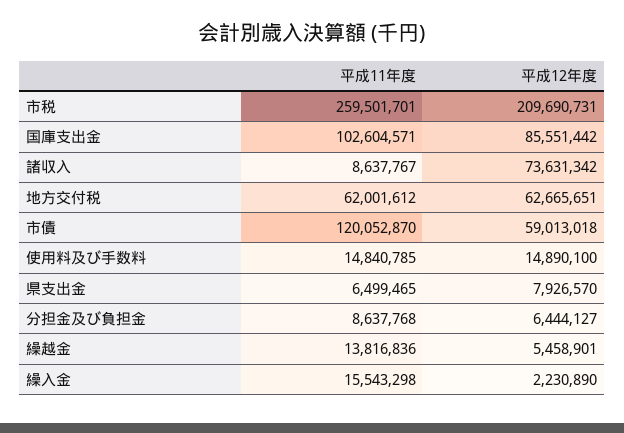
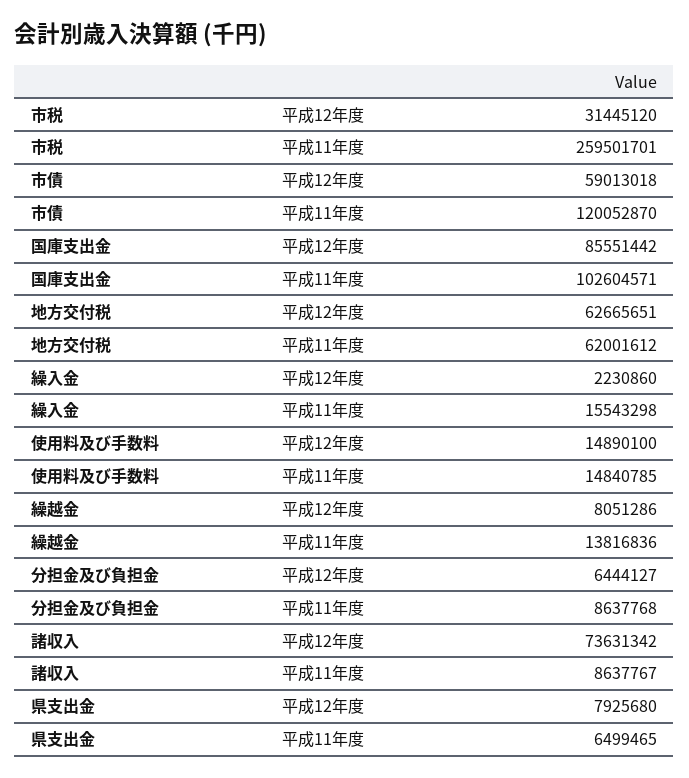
平成12年度, 市税: 209690731 -> 31445120
平成12年度, 県支出金: 7926570 -> 7925680
平成12年度, 繰越金: 5458901 -> 8051286
平成12年度, 繰入金: 2230890 -> 2230860

